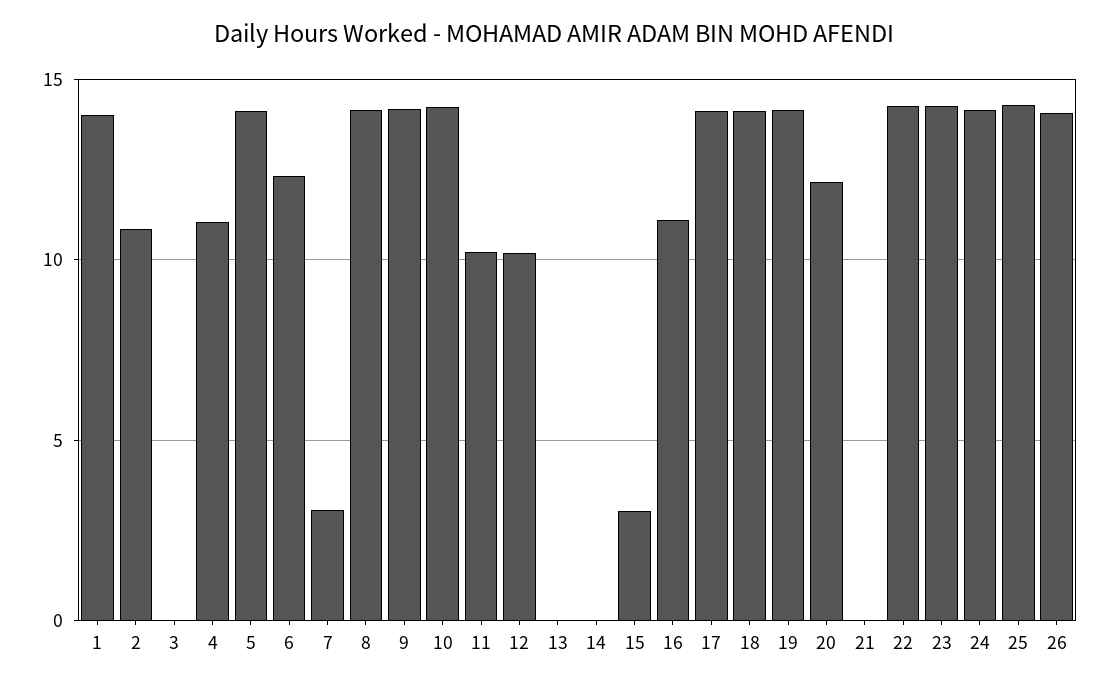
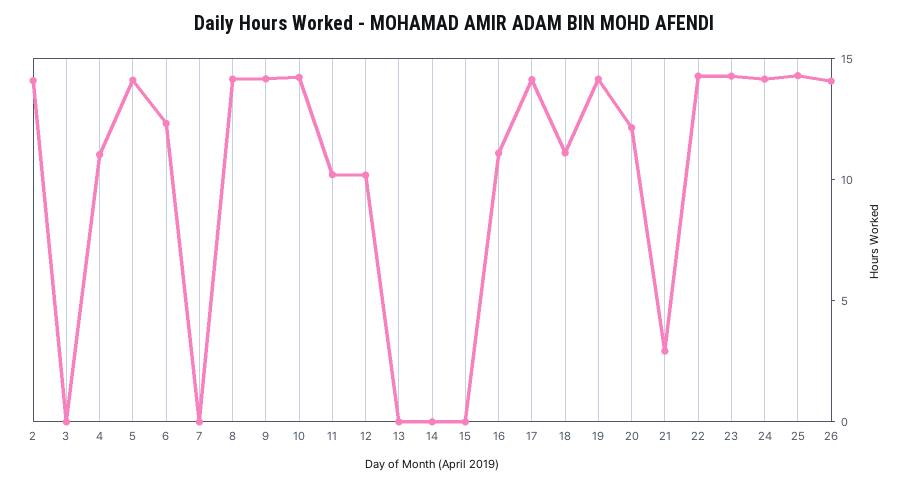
1: 14 -> none
2: 11 -> 14
7: 3 -> 0
15: 3 -> 0
18: 14 -> 11
21: 0 -> 3

